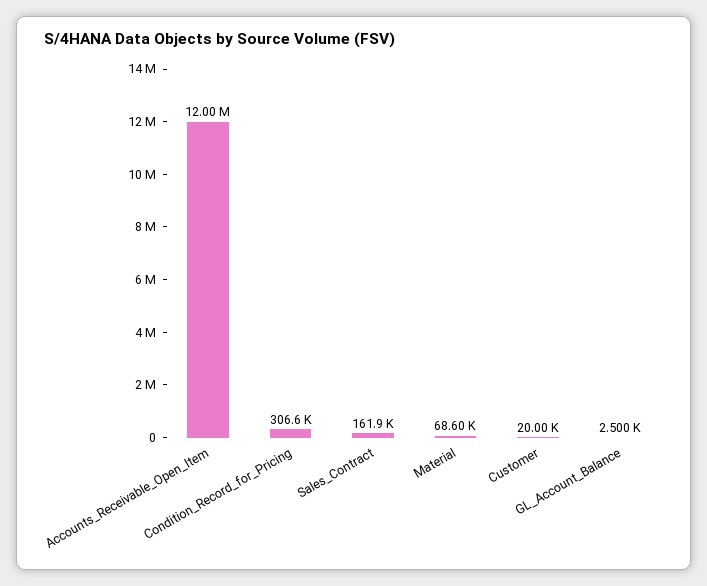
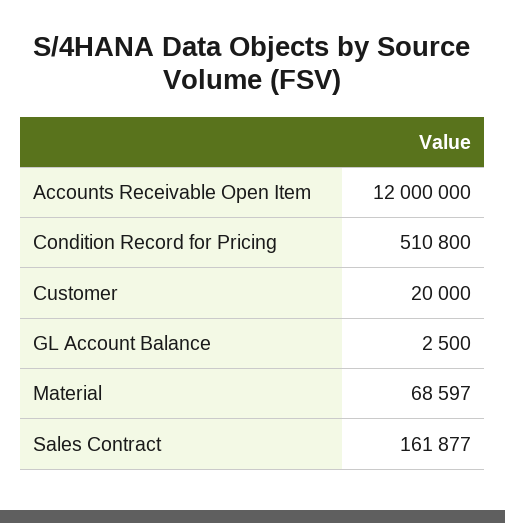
Condition_Record_for_Pricing: 306600 -> 510800

